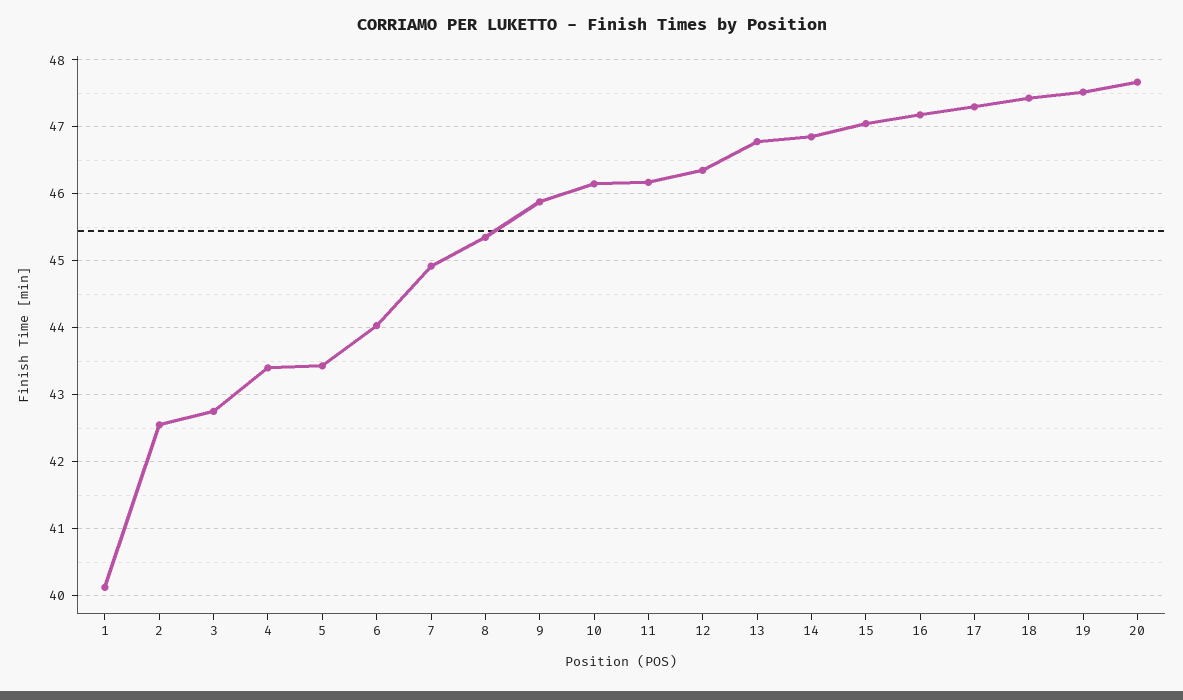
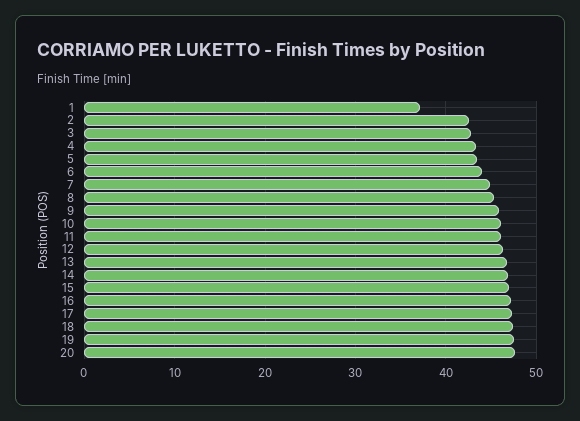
1: 40.1 -> 37

